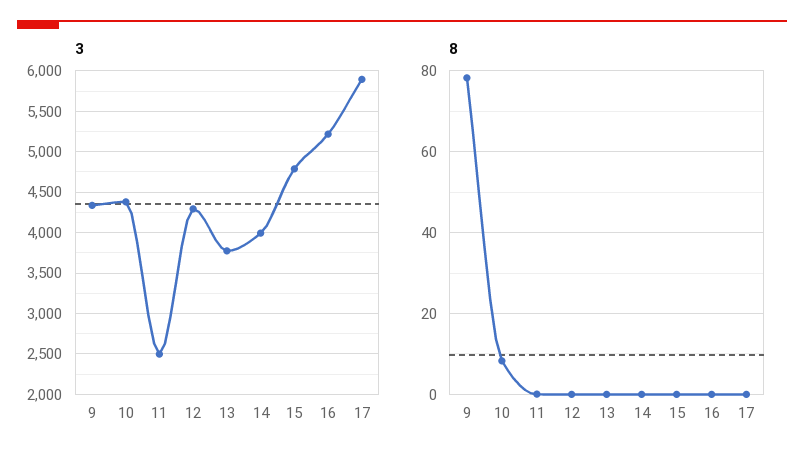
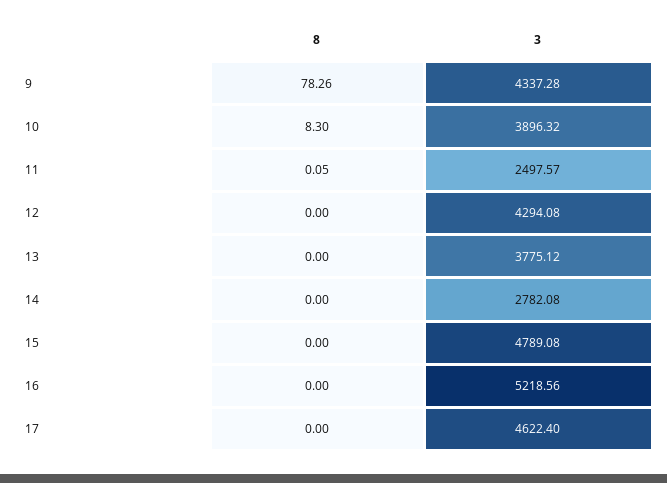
3, 10: 4400 -> 3896.32
3, 14: 4000 -> 2782.08
3, 17: 5900 -> 4622.4

